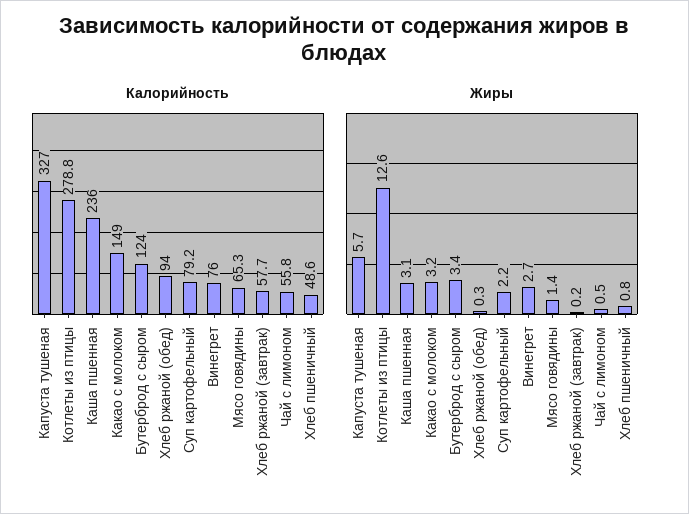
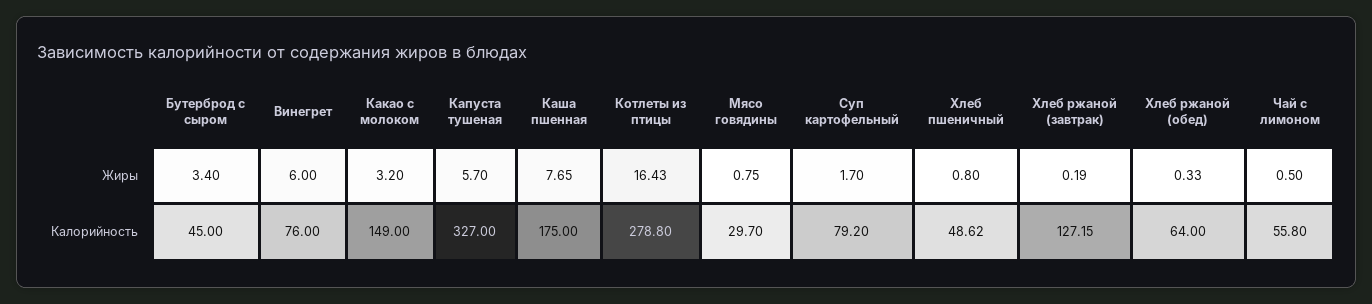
Калорийность, Каша пшенная: 236 -> 175
Калорийность, Бутерброд с сыром: 124 -> 45
Калорийность, Хлеб ржаной (обед): 94 -> 64
Калорийность, Мясо говядины: 65.3 -> 29.7
Калорийность, Хлеб ржаной (завтрак): 57.7 -> 127.15
Жиры, Котлеты из птицы: 12.6 -> 16.43
Жиры, Каша пшенная: 3.1 -> 7.65
Жиры, Суп картофельный: 2.2 -> 1.7
Жиры, Винегрет: 2.7 -> 6
Жиры, Мясо говядины: 1.4 -> 0.75

